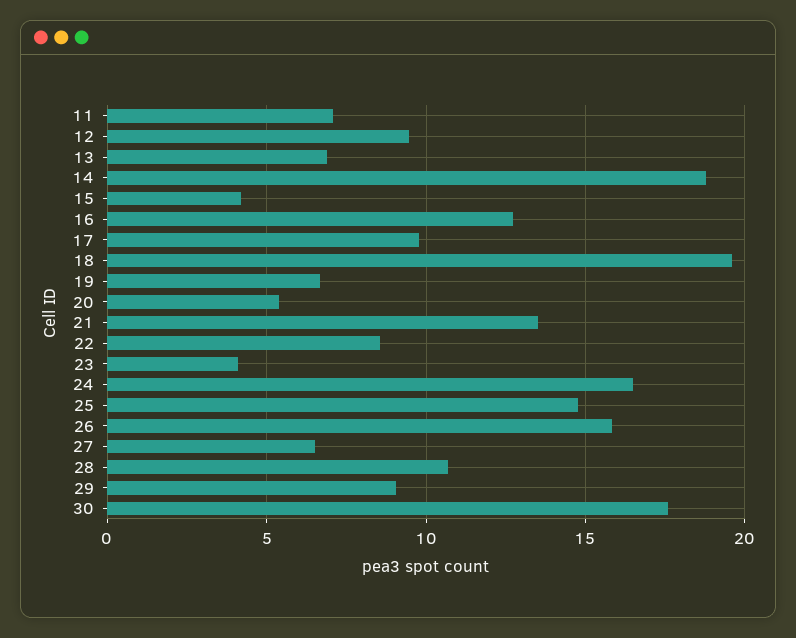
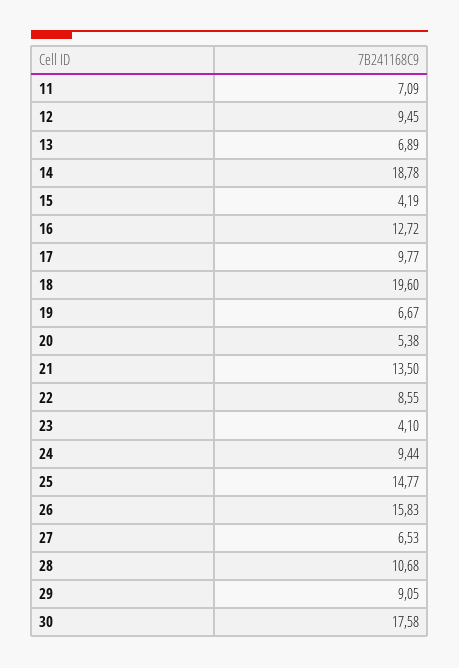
24: 16.5 -> 9.44

